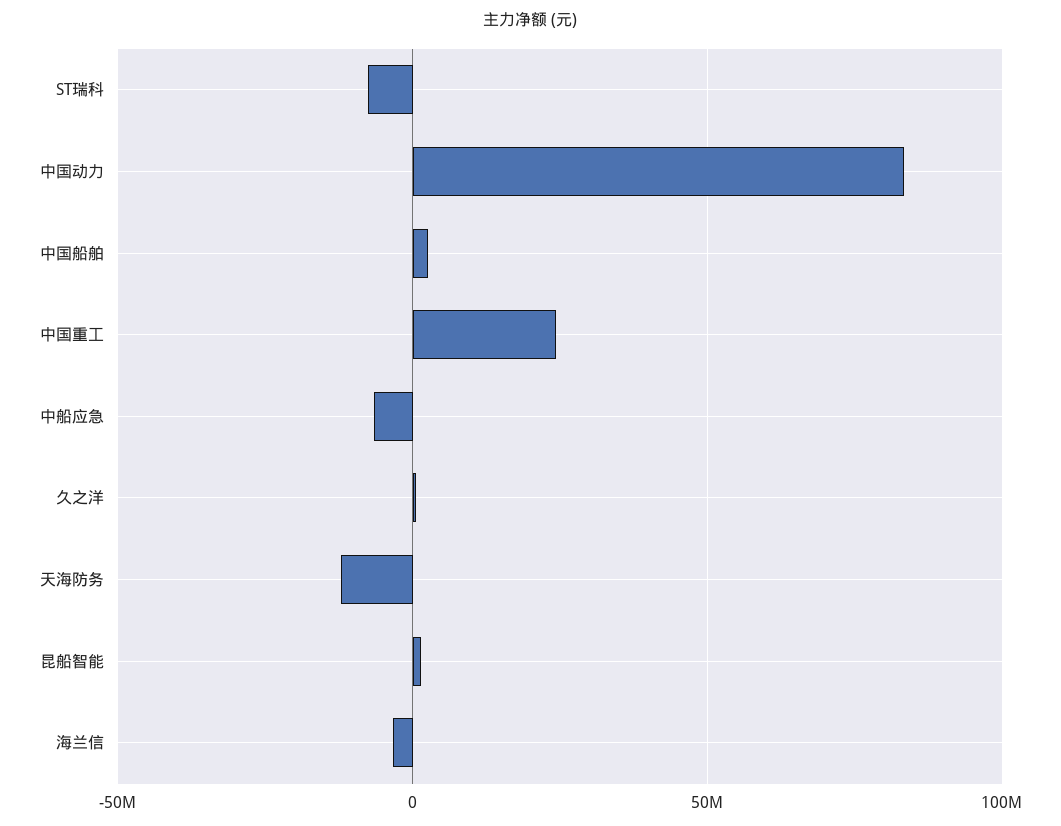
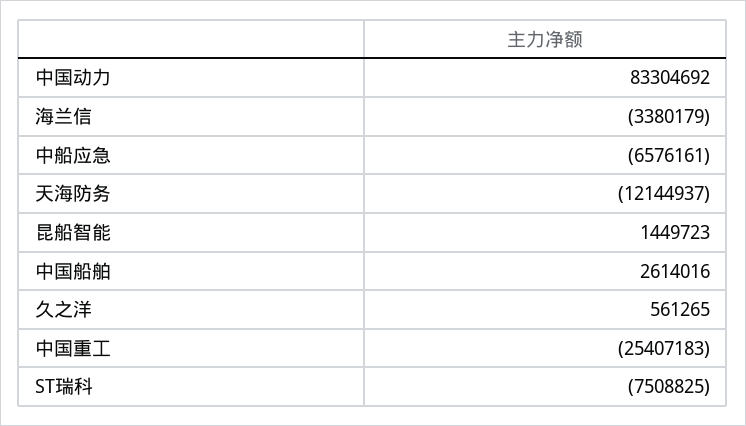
中国重工: 25000000 -> -25407183

